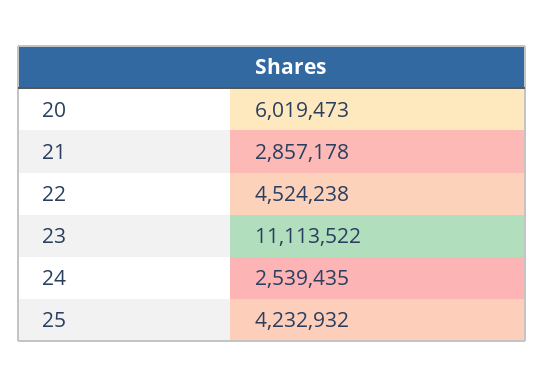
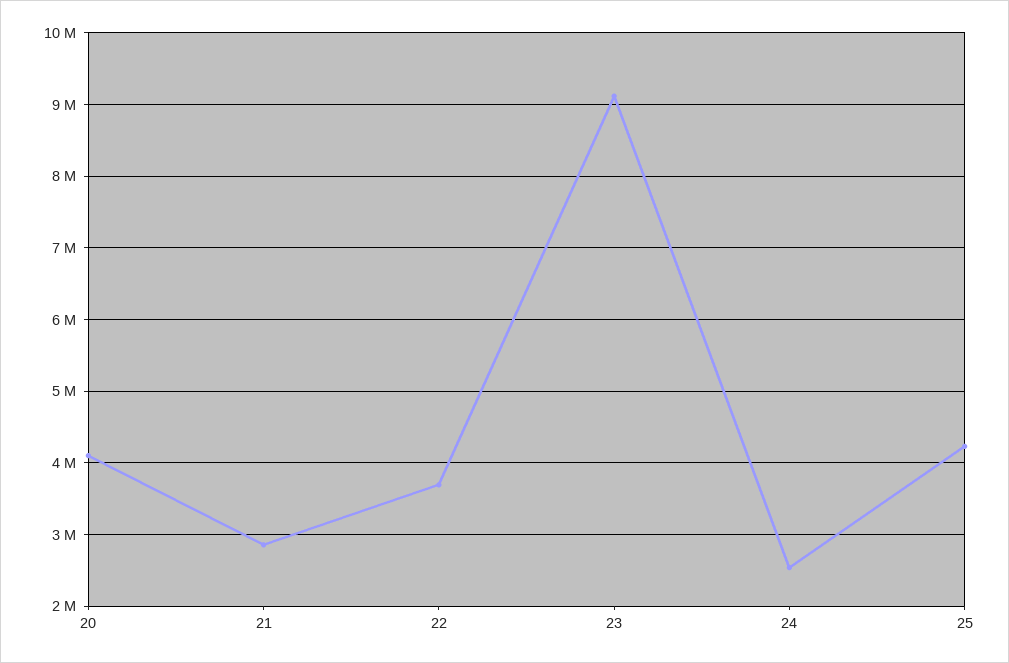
20: 6019473 -> 4100000
22: 4524238 -> 3700000
23: 11113522 -> 9100000

